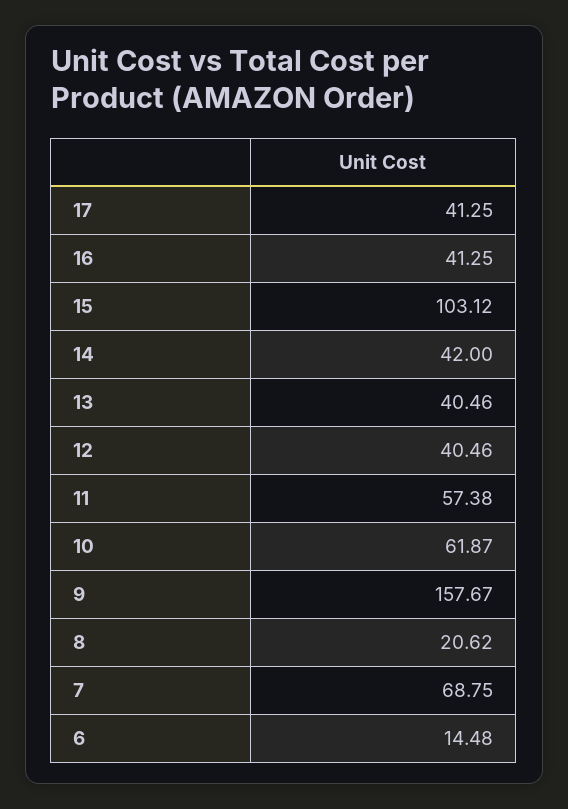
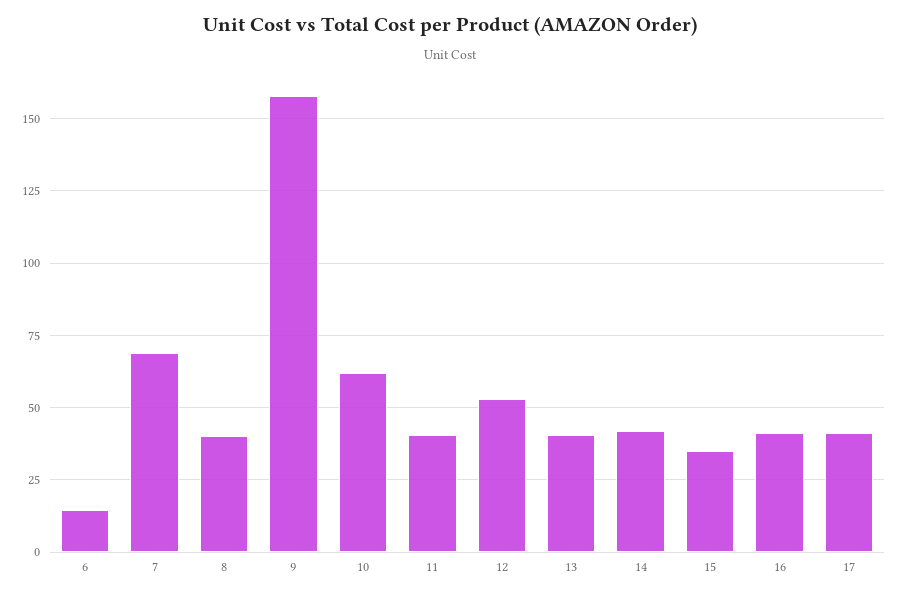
15: 103.12 -> 35
12: 40.46 -> 52.5
11: 57.38 -> 40
8: 20.62 -> 40

